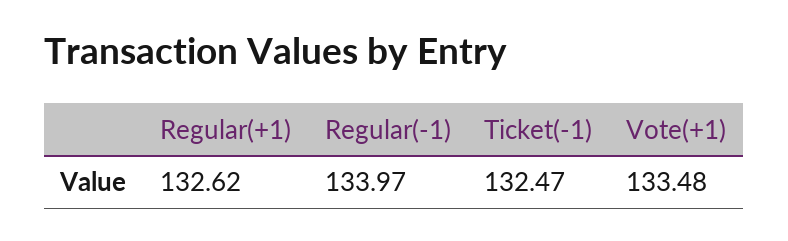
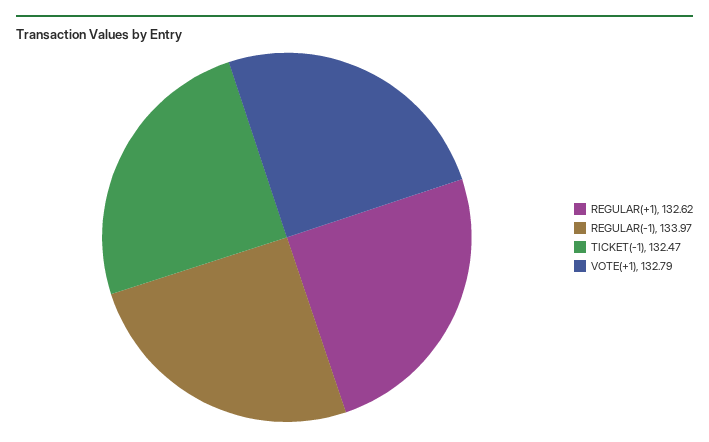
Vote(+1): 133.48 -> 132.79

